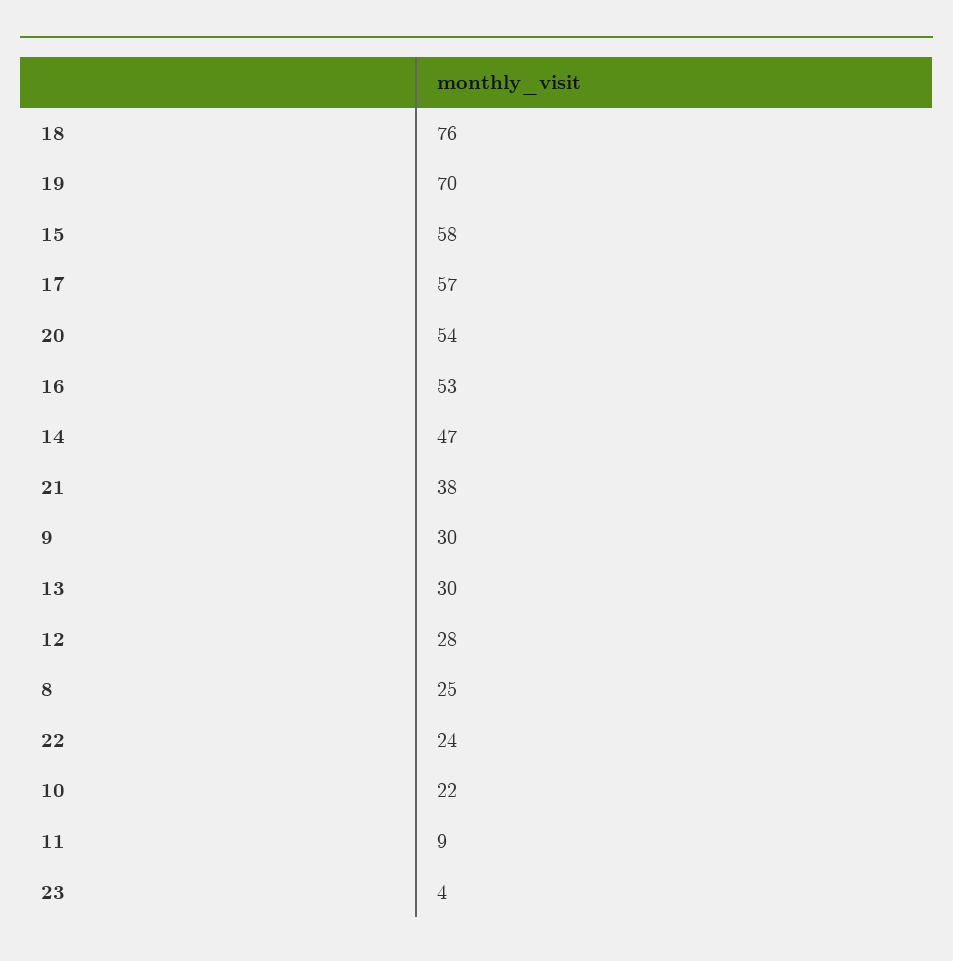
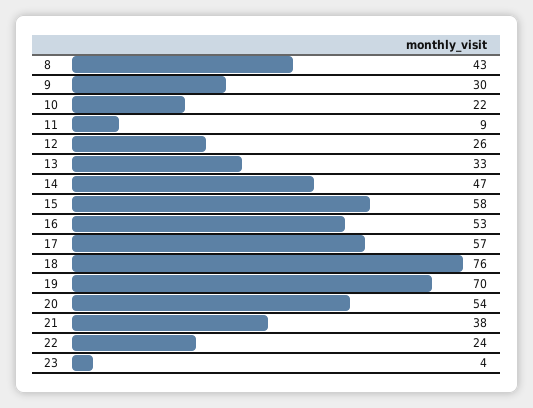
13: 30 -> 33
12: 28 -> 26
8: 25 -> 43

